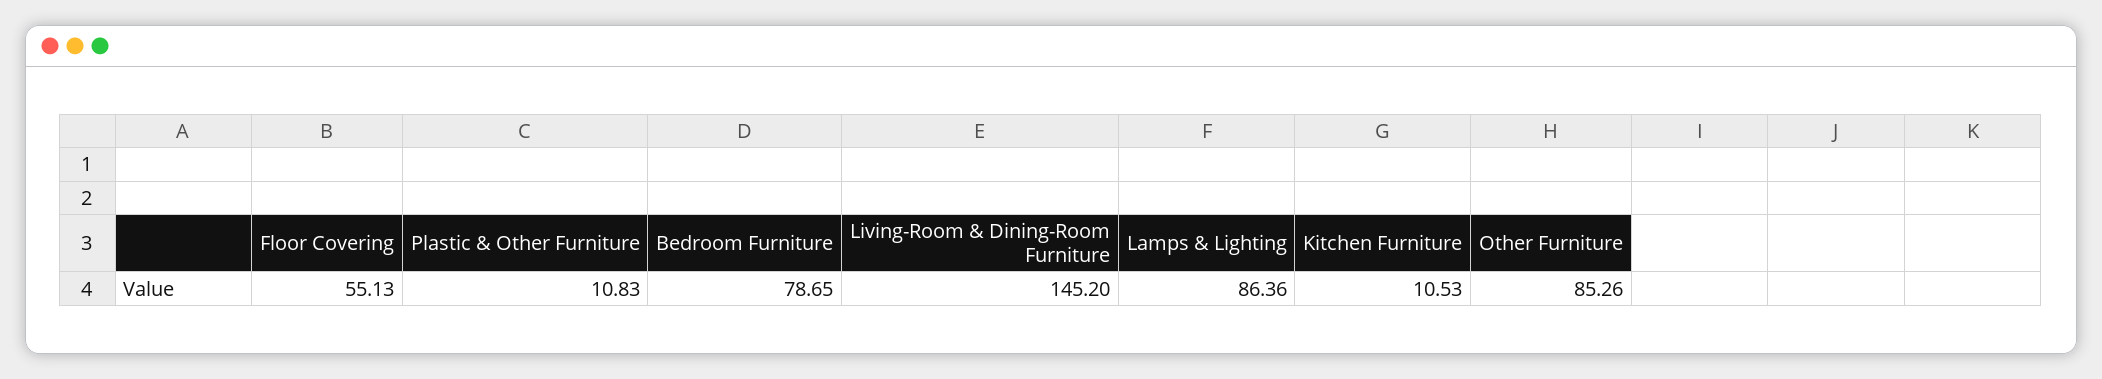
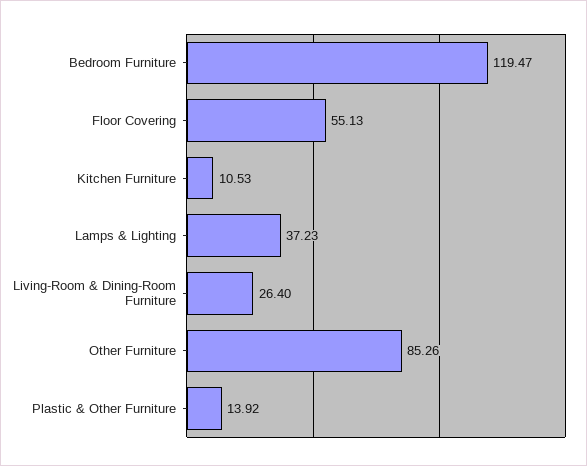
Plastic & Other Furniture: 10.83 -> 13.92
Bedroom Furniture: 78.65 -> 119.47
Living-Room & Dining-Room Furniture: 145.2 -> 26.4
Lamps & Lighting: 86.36 -> 37.23

